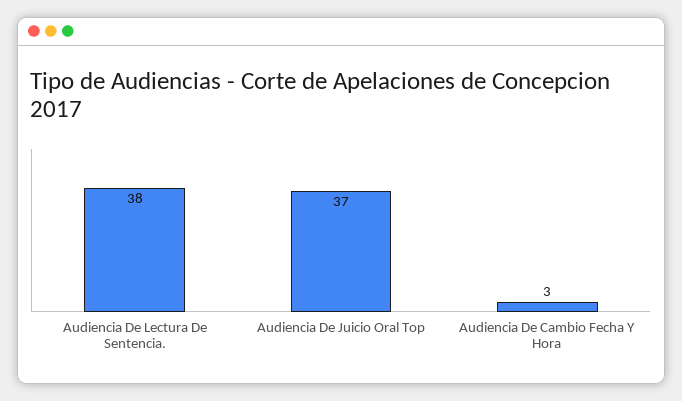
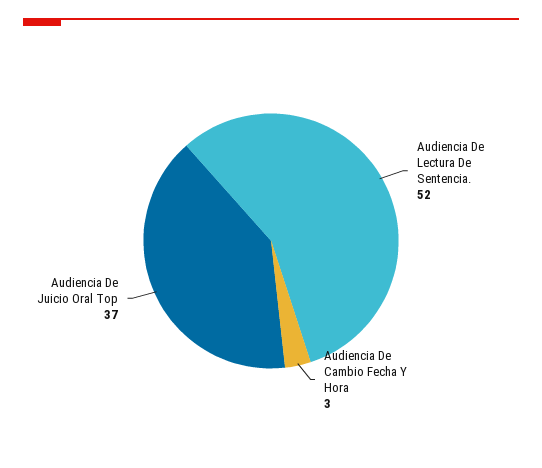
Audiencia De Lectura De Sentencia.: 38 -> 52

